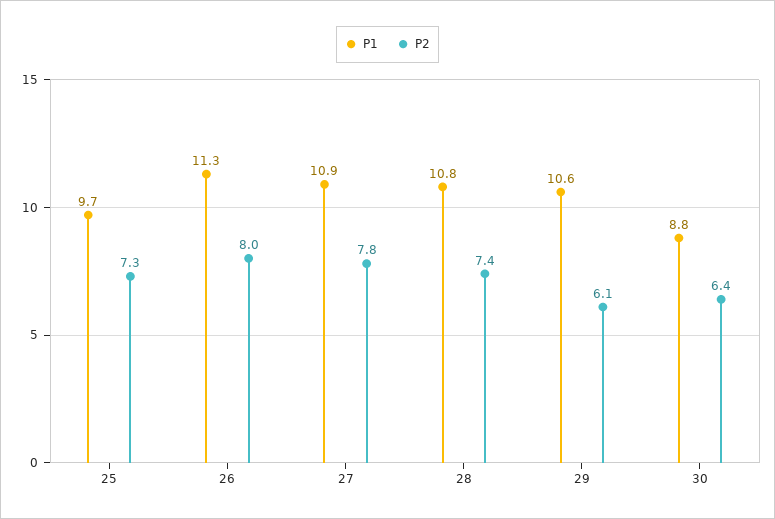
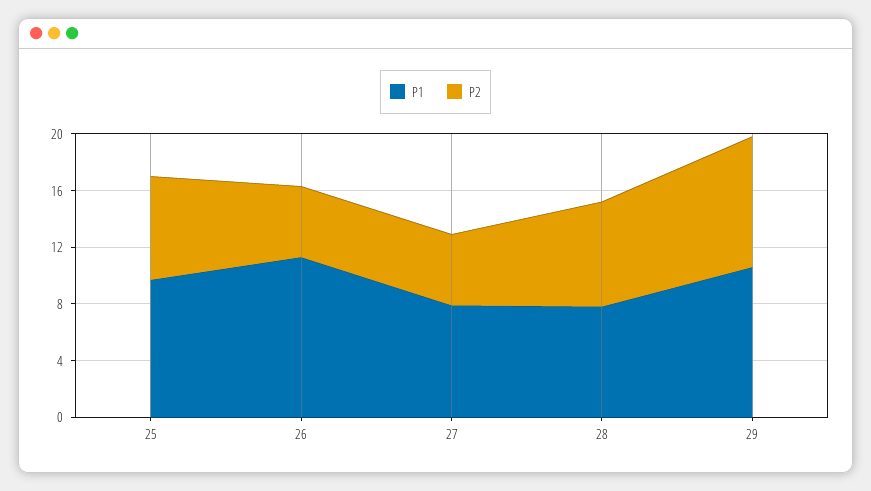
P2, 26: 8 -> 5
P1, 27: 10.9 -> 8
P2, 27: 7.8 -> 5
P1, 28: 10.8 -> 8
P2, 29: 6.1 -> 9
P1, 30: 8.8 -> none
P2, 30: 6.4 -> none

